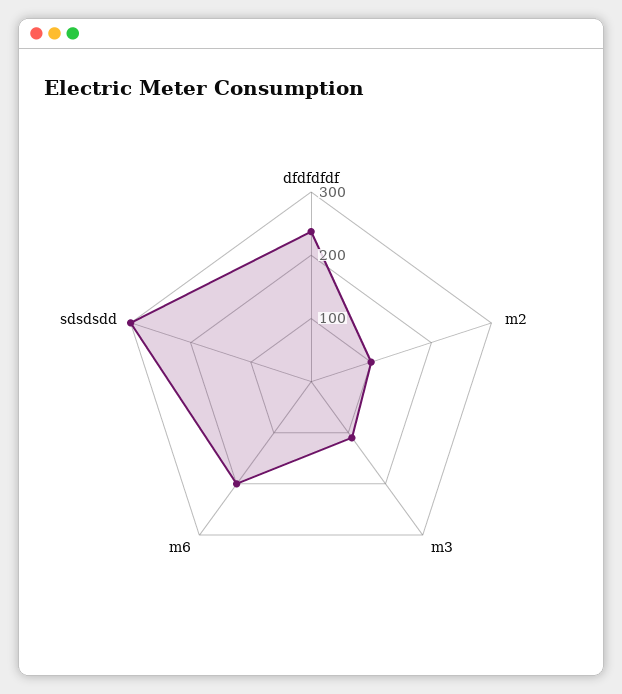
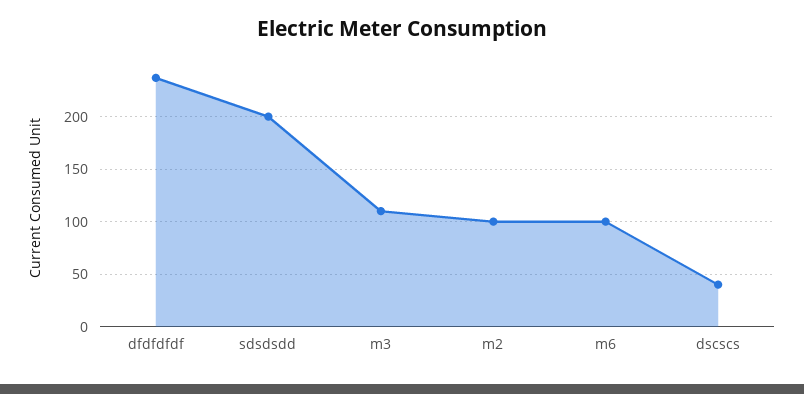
m6: 200 -> 100
sdsdsdd: 300 -> 200
dscscs: none -> 40

